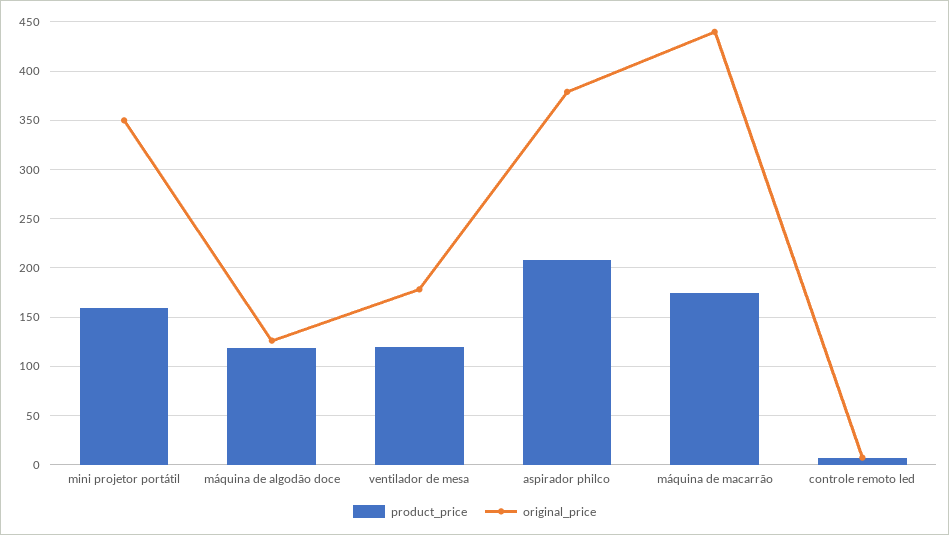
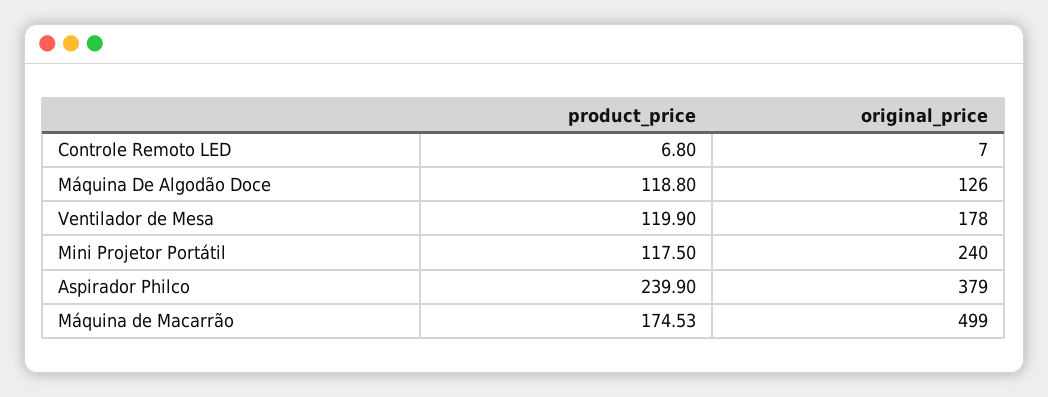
product_price, mini projetor portátil: 160 -> 117.5
original_price, mini projetor portátil: 350 -> 240
product_price, aspirador philco: 210 -> 239.9
original_price, máquina de macarrão: 440 -> 499

